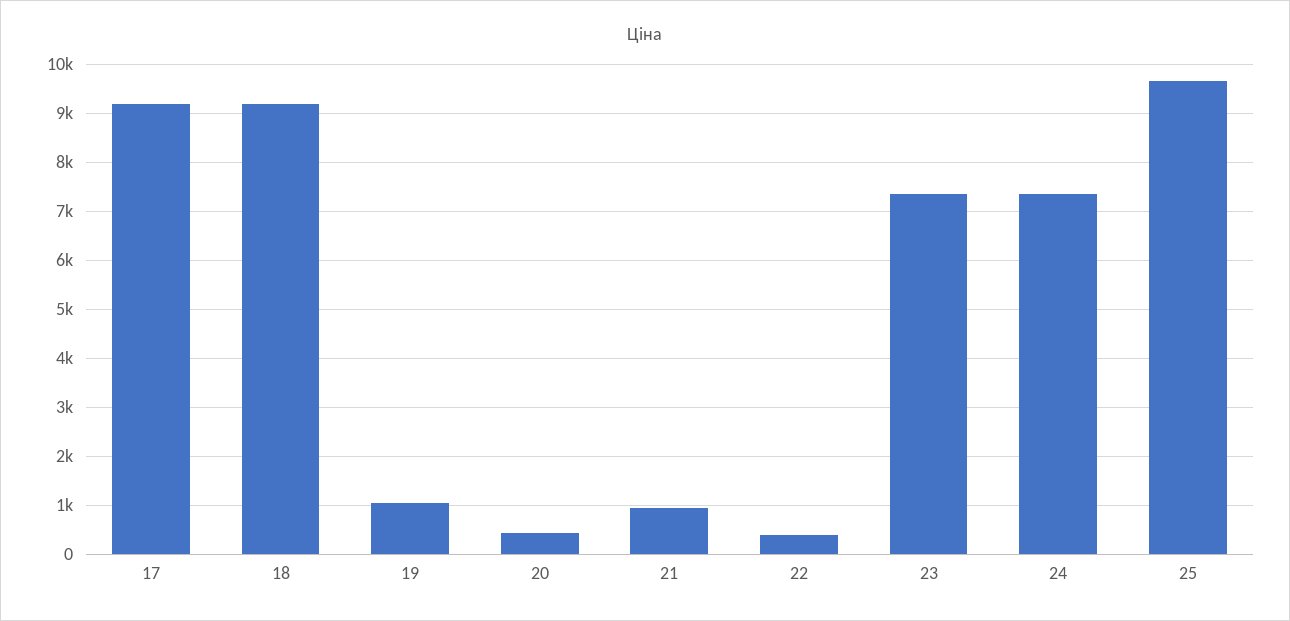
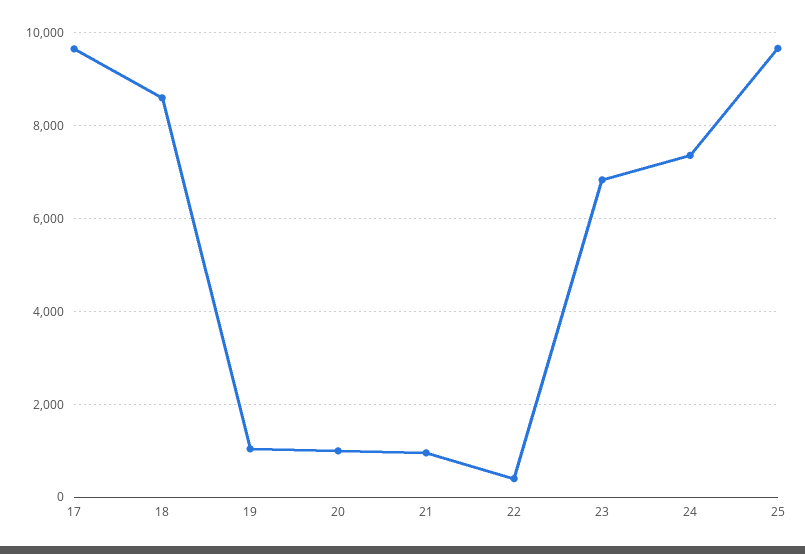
17: 9200 -> 9600
18: 9200 -> 8600
20: 400 -> 1000
23: 7400 -> 6800

